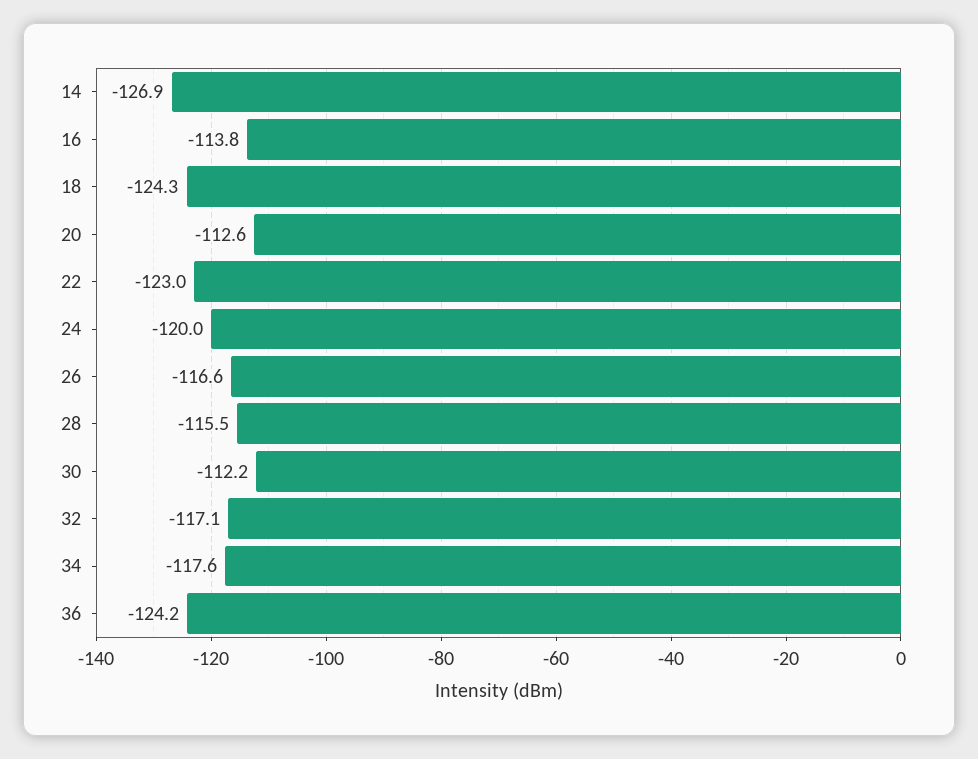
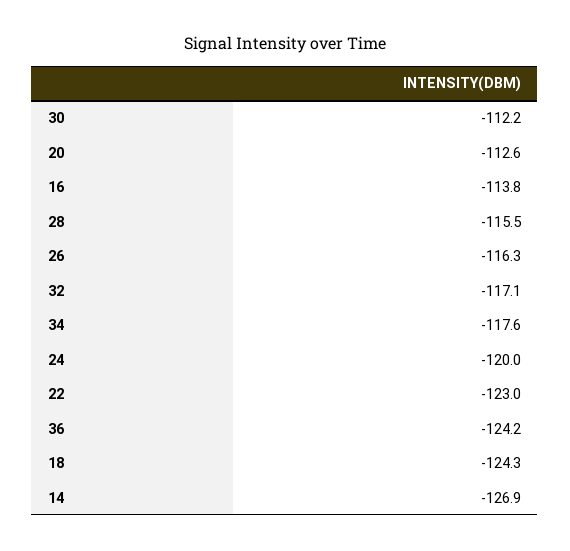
26: -116.6 -> -116.3

